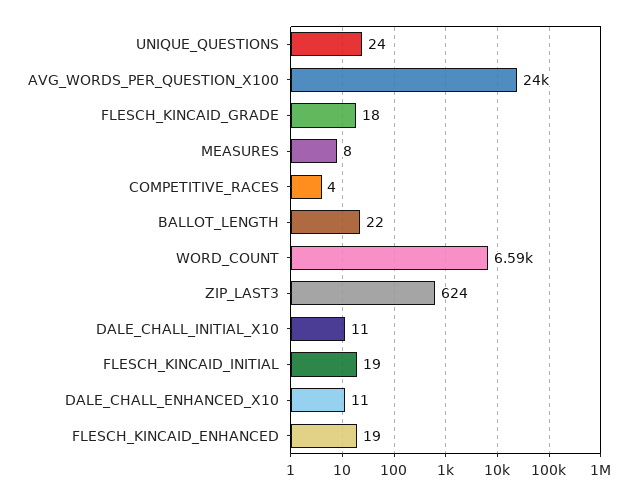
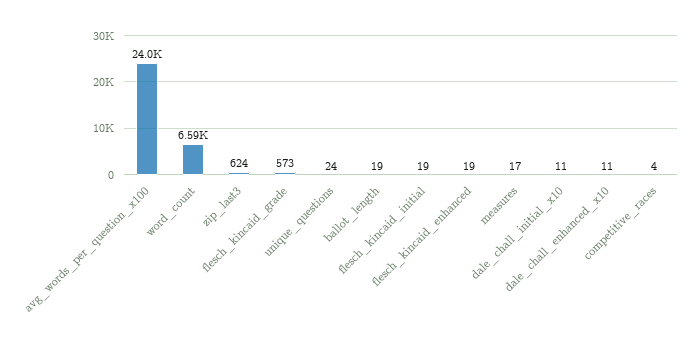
FLESCH_KINCAID_GRADE: 18 -> 573
MEASURES: 8 -> 17
BALLOT_LENGTH: 22 -> 19

